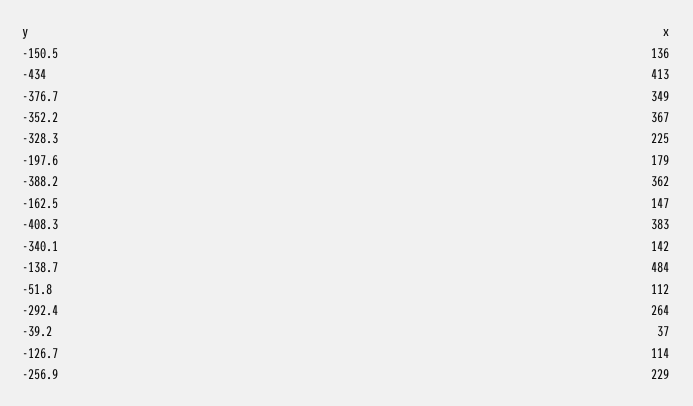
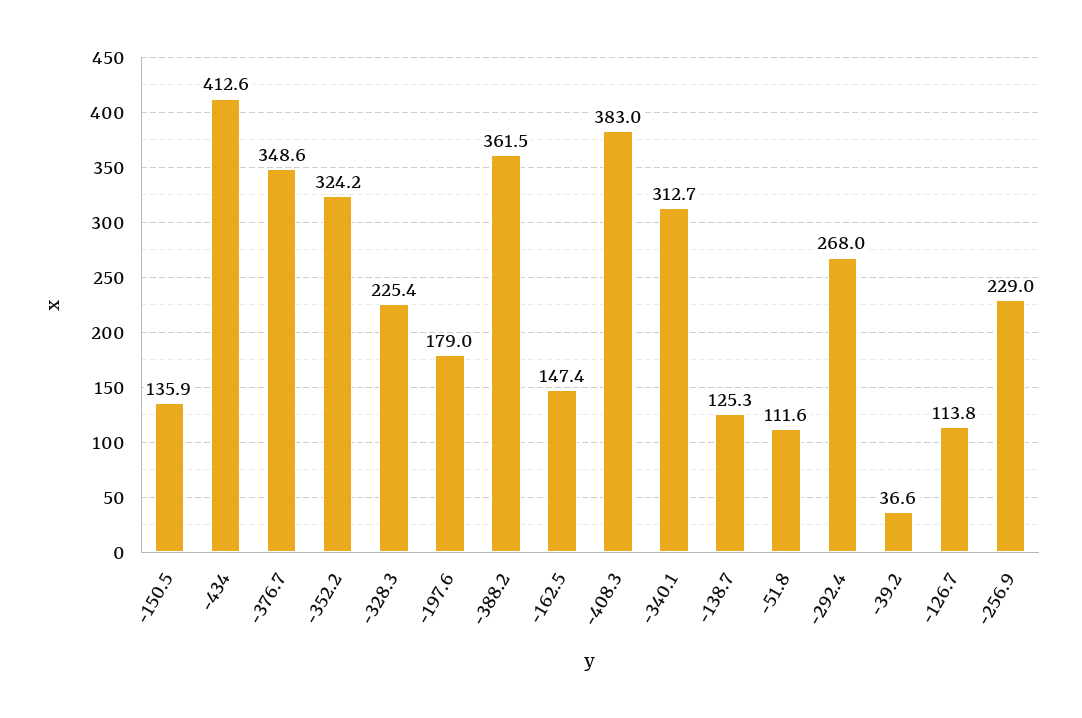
-352.2: 367 -> 324.2
-340.1: 142 -> 312.7
-138.7: 484 -> 125.3
-292.4: 264 -> 268

